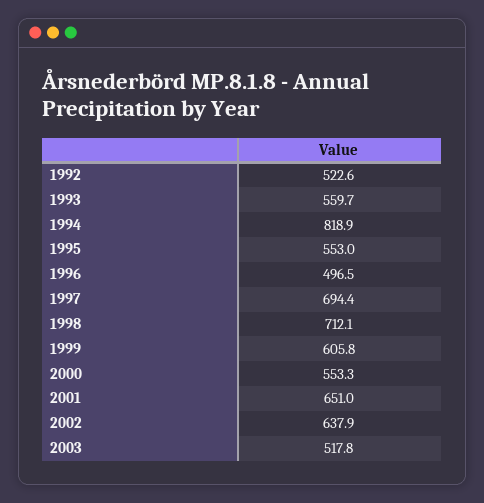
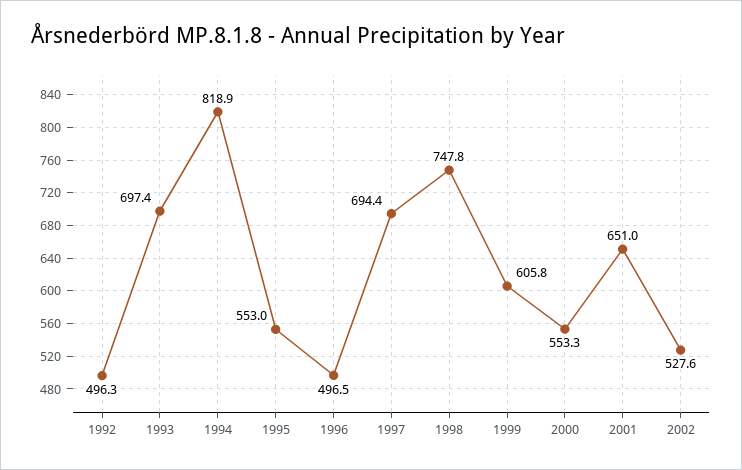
1992: 522.6 -> 496.3
1993: 559.7 -> 697.4
1998: 712.1 -> 747.8
2002: 637.9 -> 527.6
2003: 517.8 -> none

